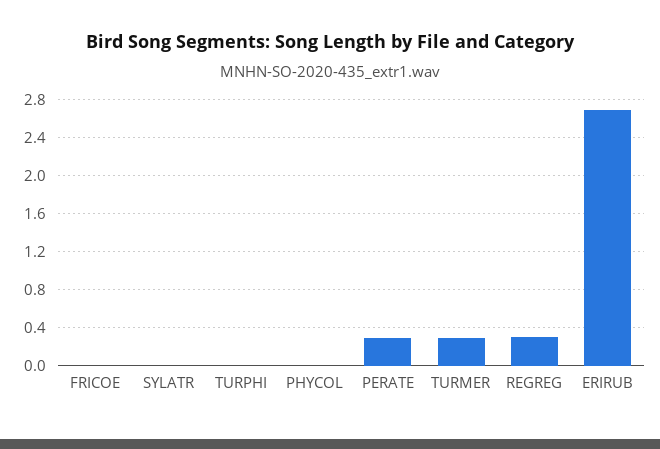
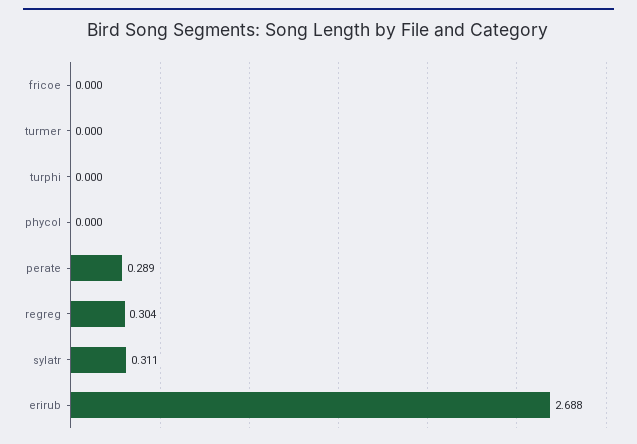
SYLATR: 0 -> 0.311
TURMER: 0.3 -> 0

